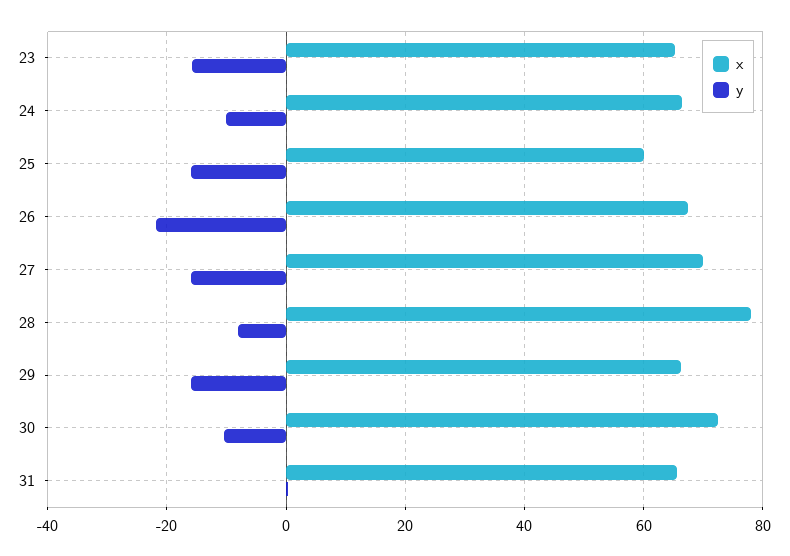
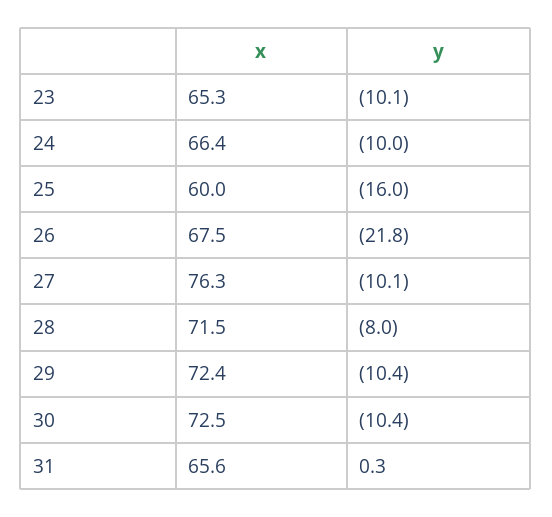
y, 23: -16 -> -10.1
x, 27: 70 -> 76.3
y, 27: -16 -> -10.1
x, 28: 78 -> 71.5
x, 29: 66 -> 72.4
y, 29: -16 -> -10.4

